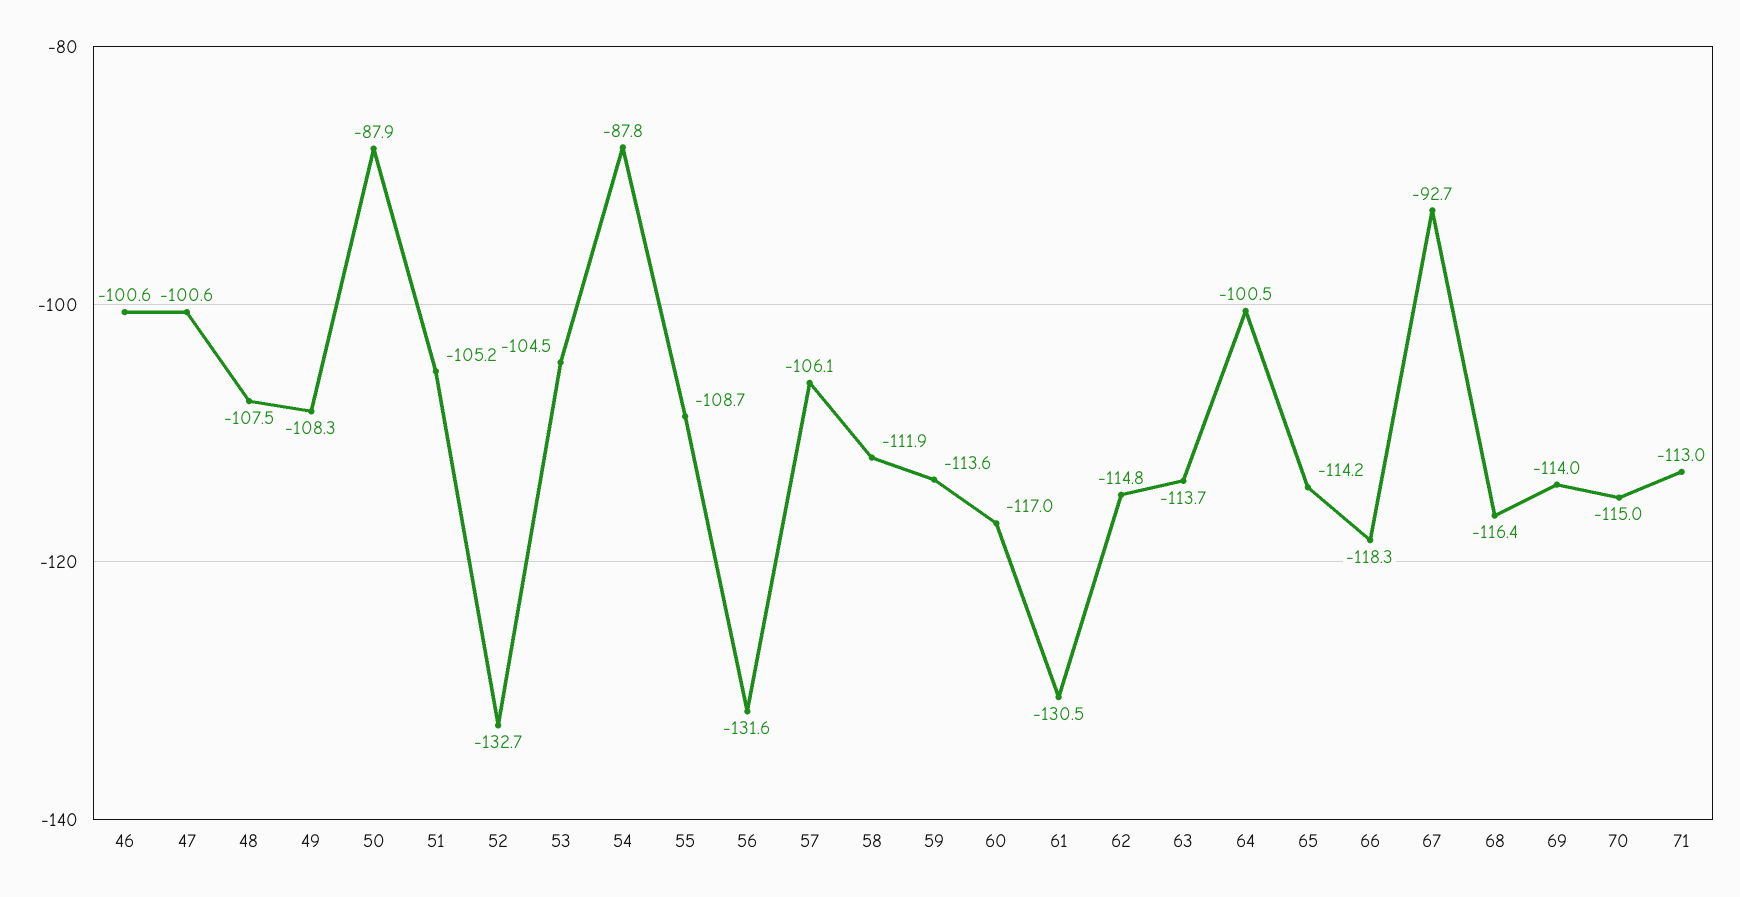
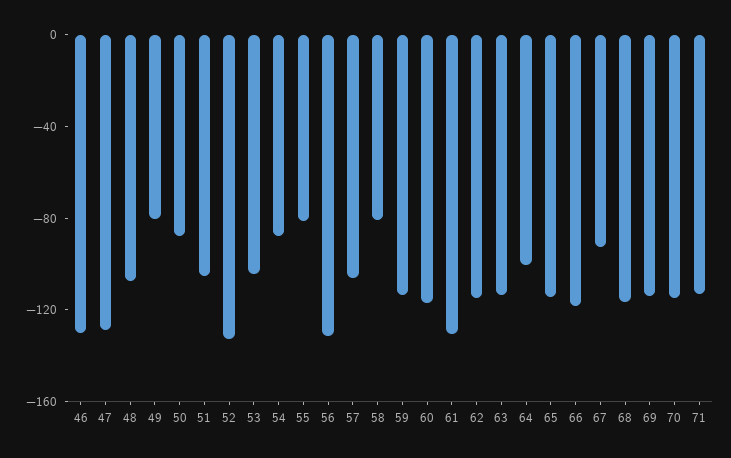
46: -100.6 -> -130
47: -100.6 -> -130
49: -108.3 -> -80
55: -108.7 -> -80
58: -111.9 -> -80

